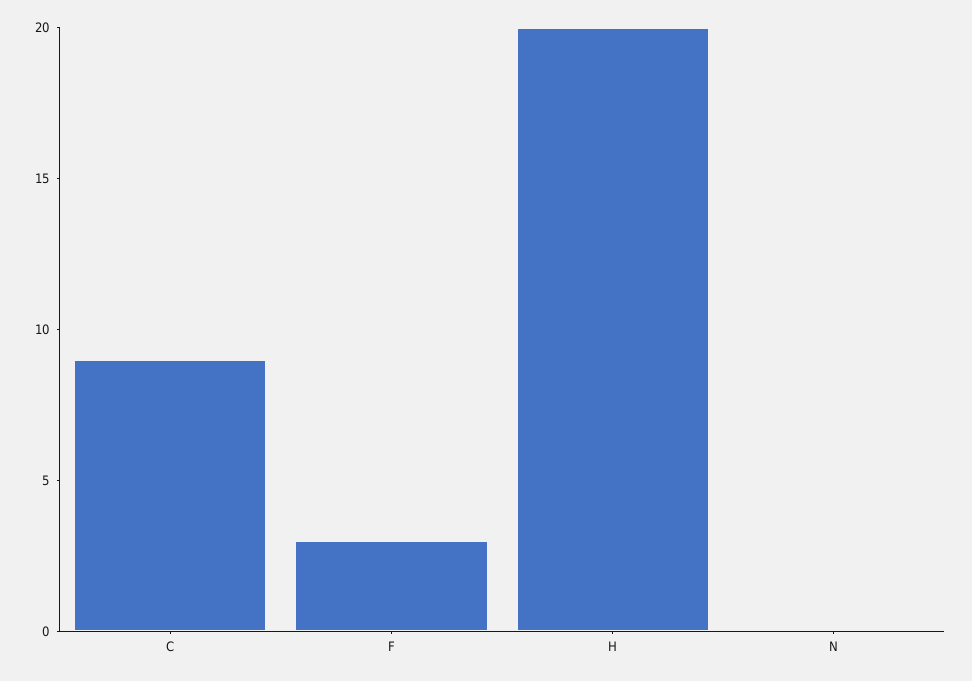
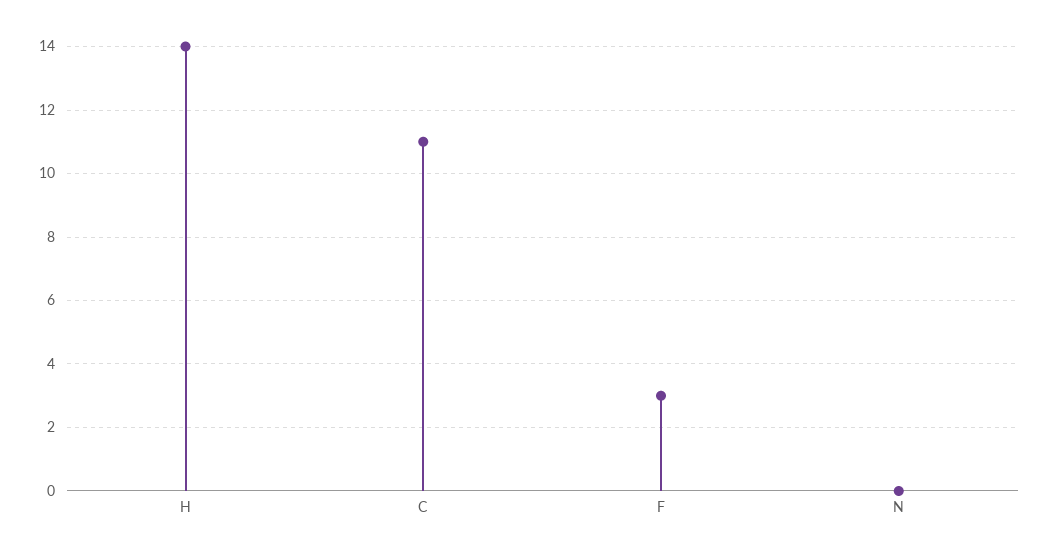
C: 9 -> 11
H: 20 -> 14

